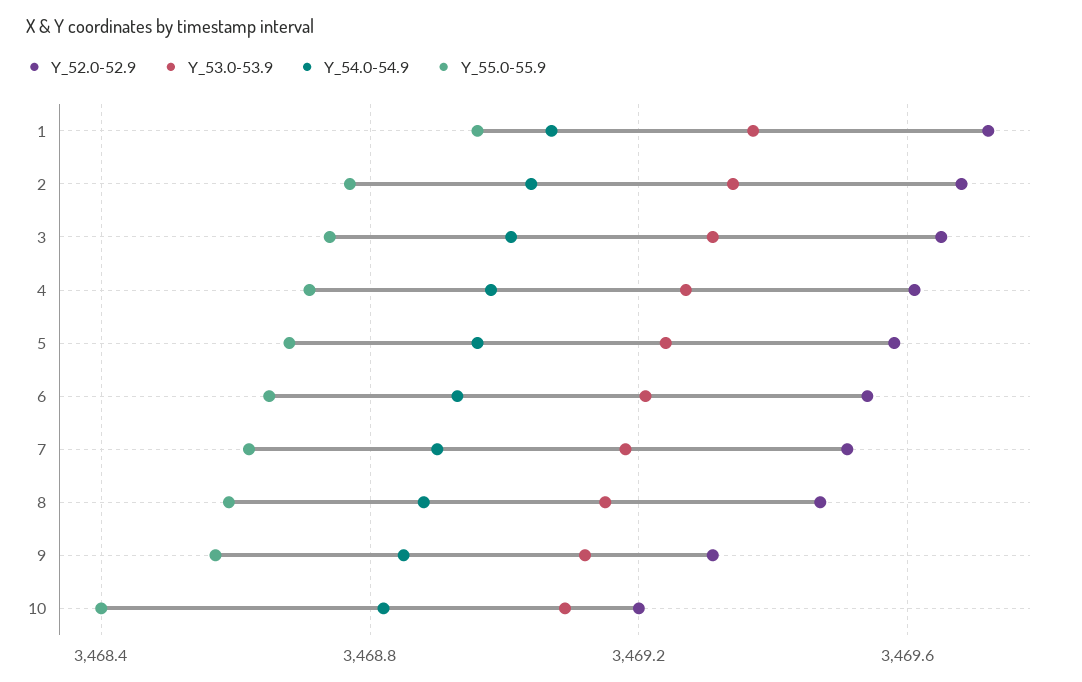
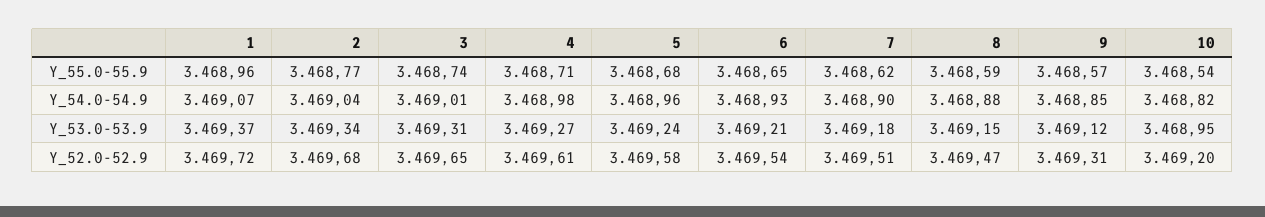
Y_53.0-53.9, 10: 3469.1 -> 3468.95
Y_55.0-55.9, 10: 3468.4 -> 3468.54

